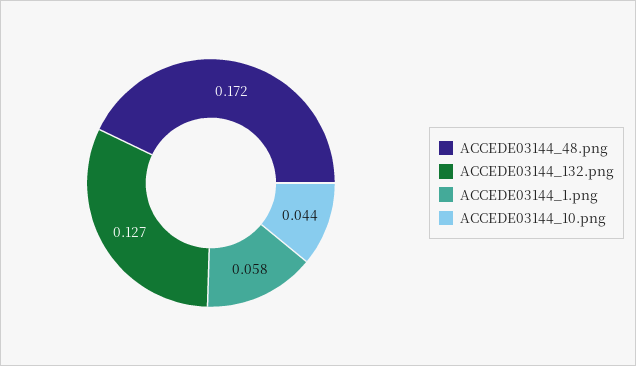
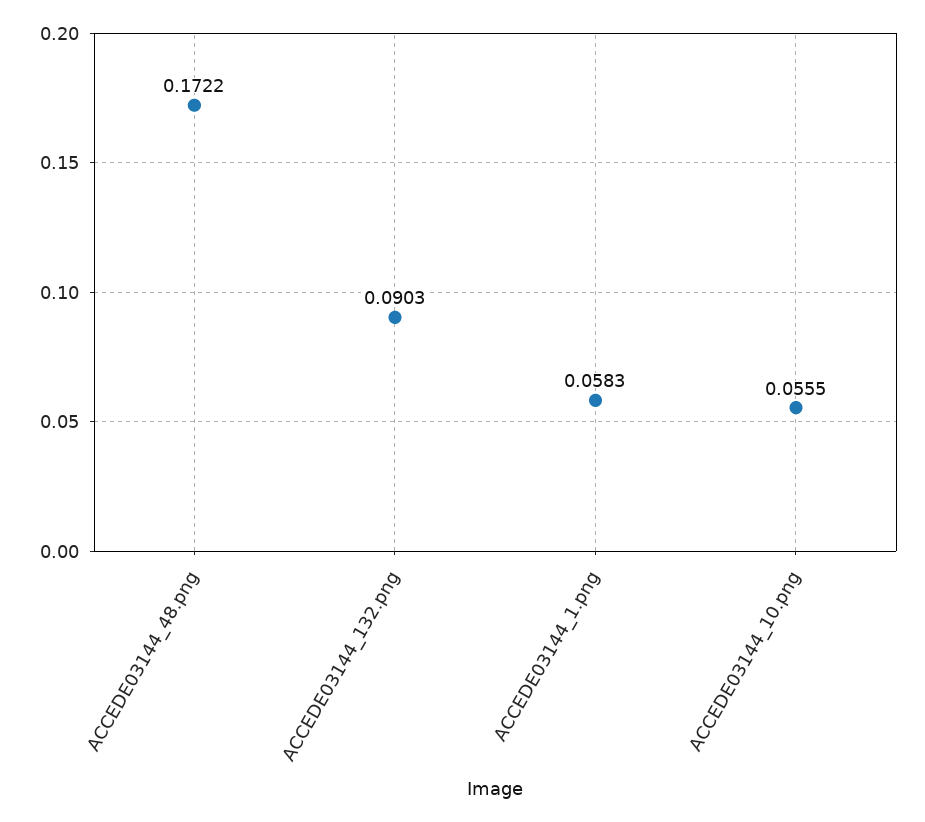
ACCEDE03144_132.png: 0.127 -> 0.0903
ACCEDE03144_10.png: 0.044 -> 0.0555

